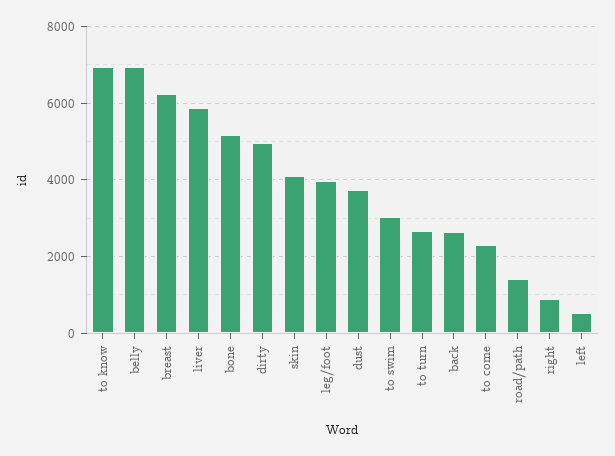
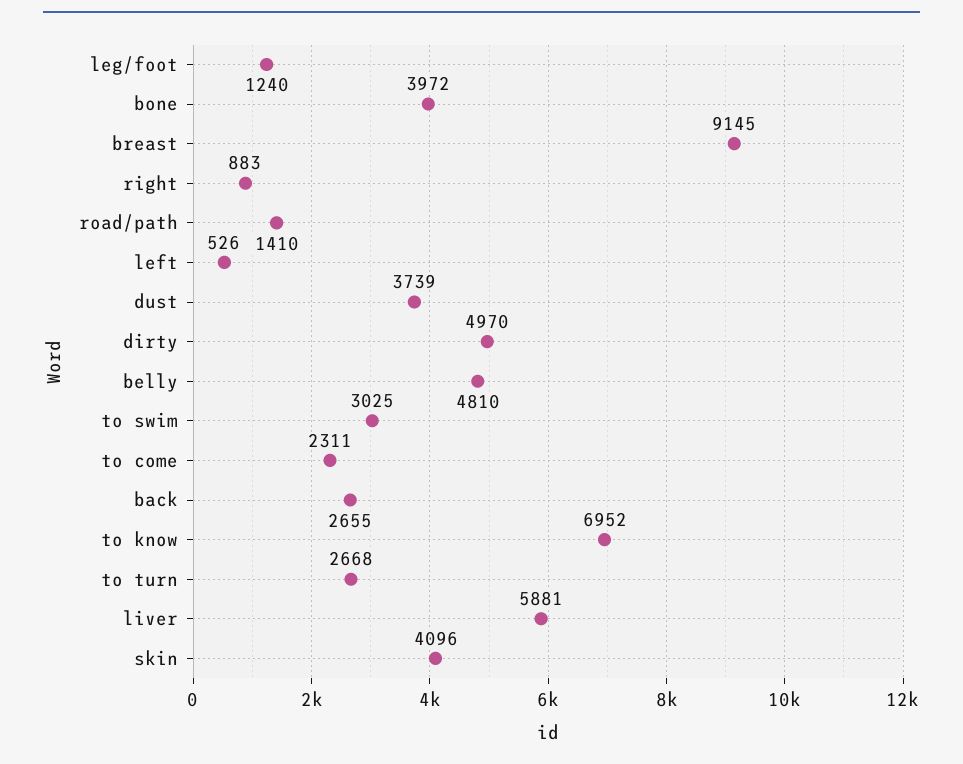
belly: 7000 -> 4810
breast: 6200 -> 9145
bone: 5200 -> 3972
leg/foot: 4000 -> 1240

